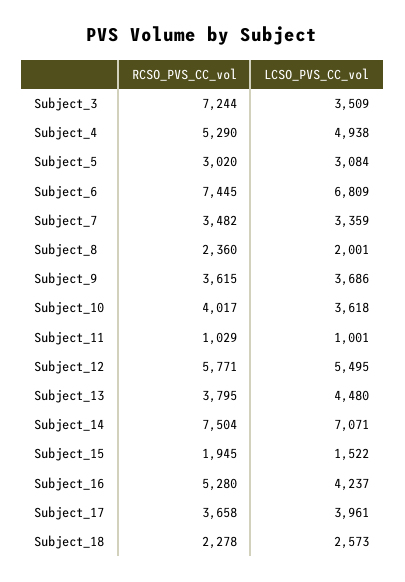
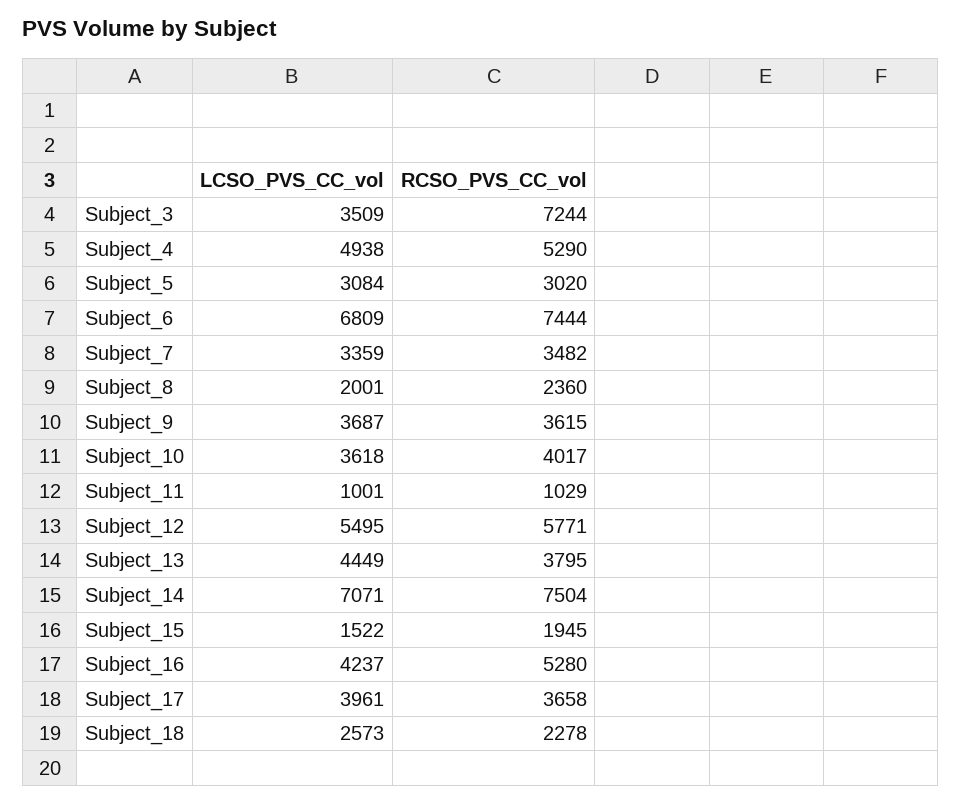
RCSO_PVS_CC_vol, Subject_6: 7445 -> 7444
LCSO_PVS_CC_vol, Subject_9: 3686 -> 3687
LCSO_PVS_CC_vol, Subject_13: 4480 -> 4449

